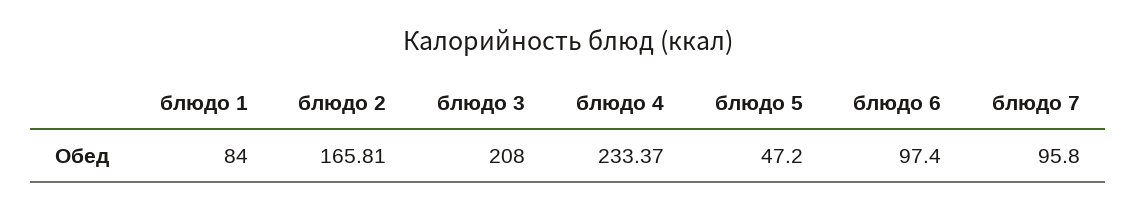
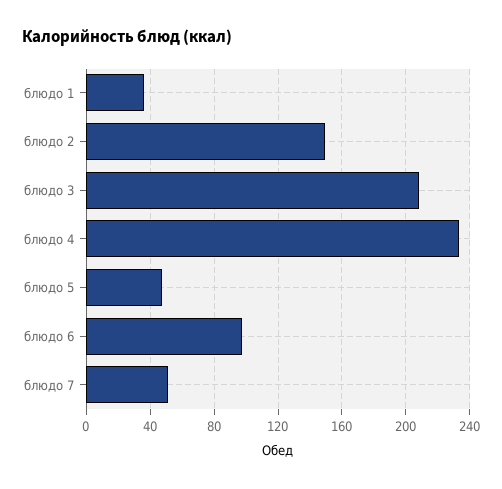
блюдо 1: 84 -> 35
блюдо 2: 165.81 -> 150
блюдо 7: 95.8 -> 50

